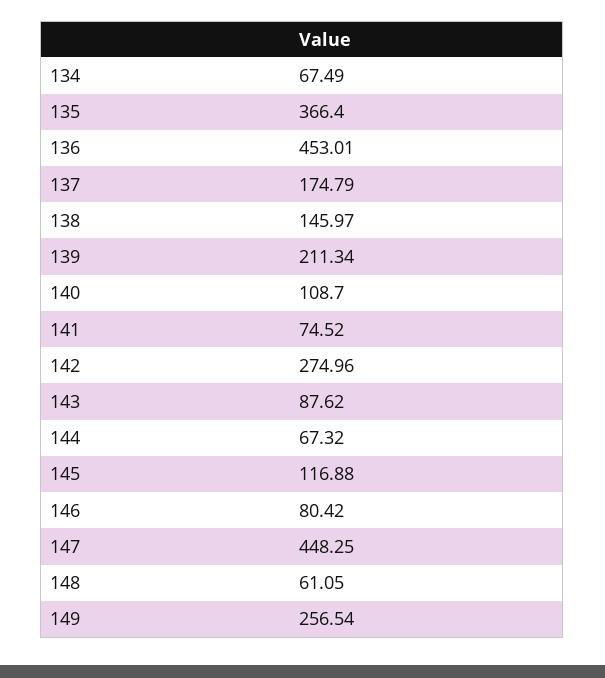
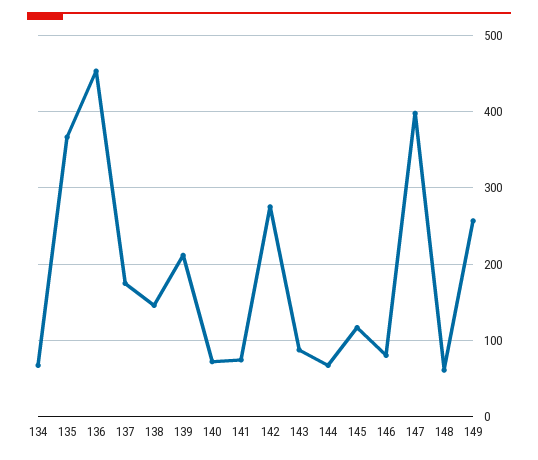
140: 108.7 -> 70
147: 448.25 -> 400

